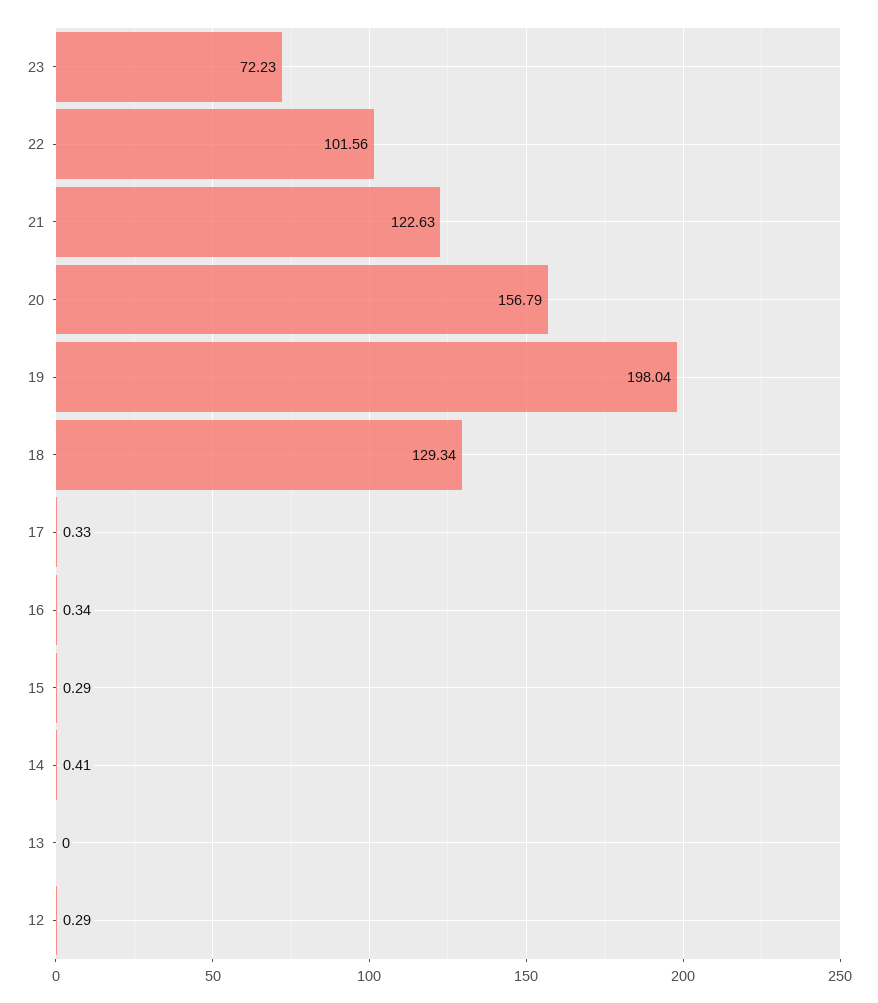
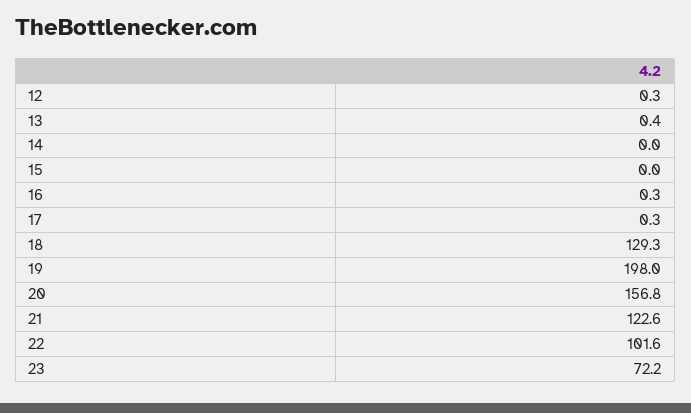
15: 0.29 -> 0
14: 0.41 -> 0
13: 0 -> 0.4

